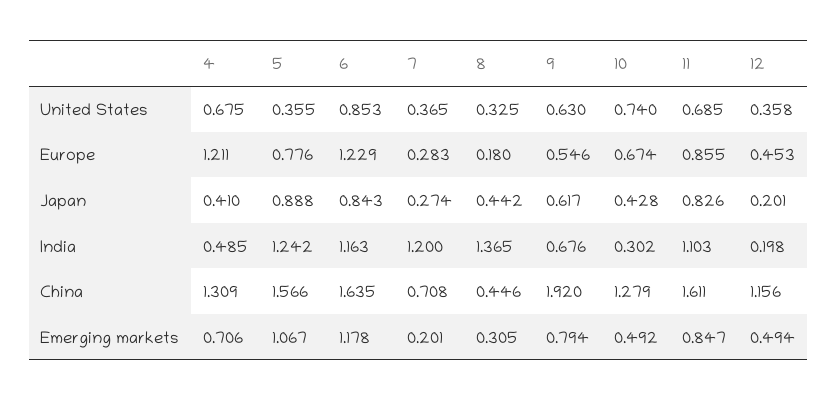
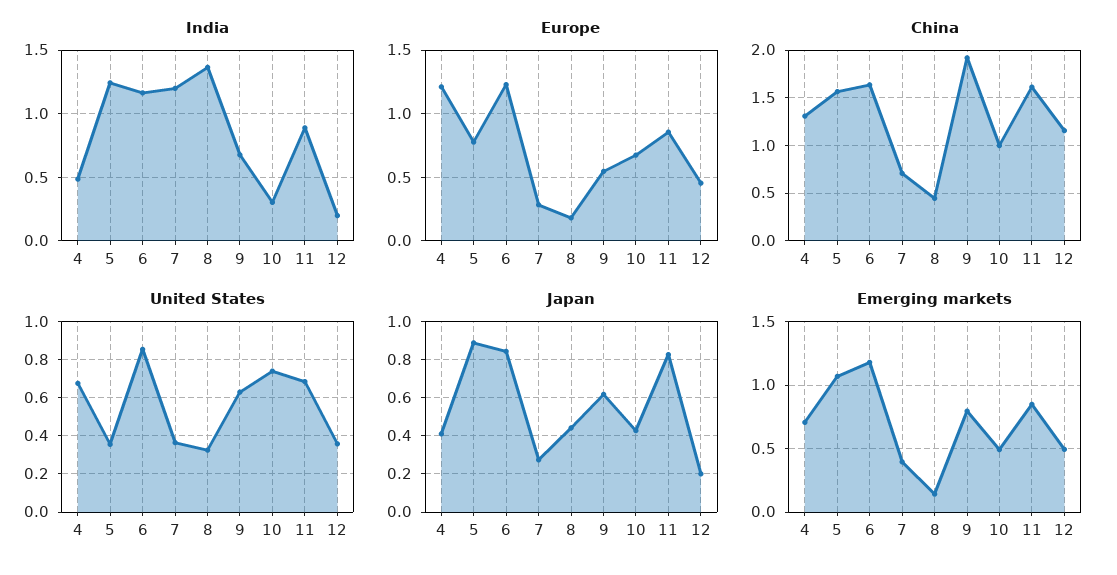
India, 11: 1.103 -> 0.9
China, 10: 1.279 -> 1
Emerging markets, 7: 0.201 -> 0.4
Emerging markets, 8: 0.305 -> 0.15

